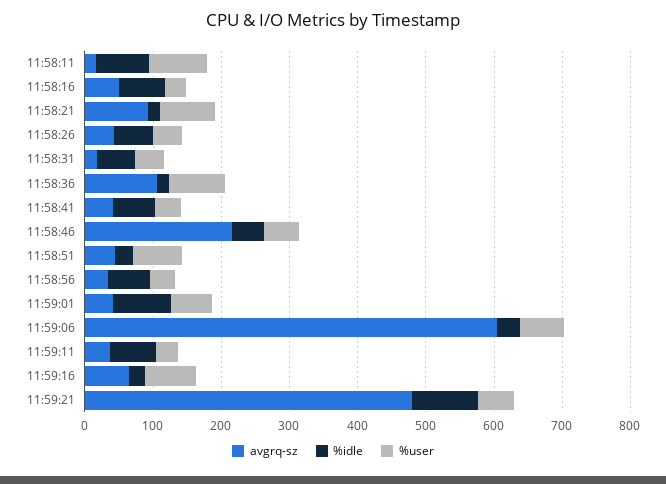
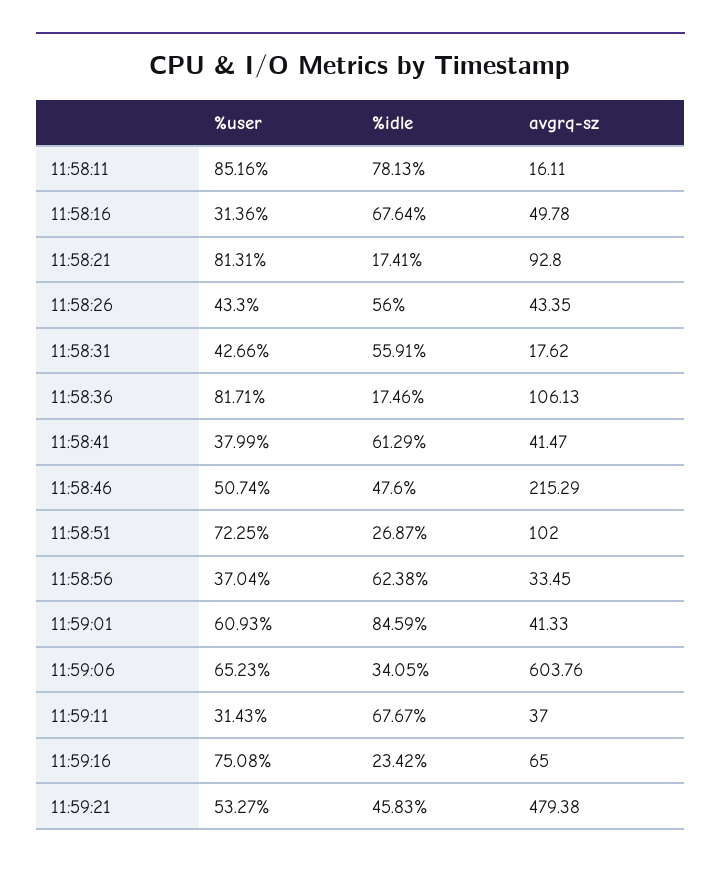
avgrq-sz, 11:58:51: 40 -> 102
%idle, 11:59:21: 100 -> 45.83

